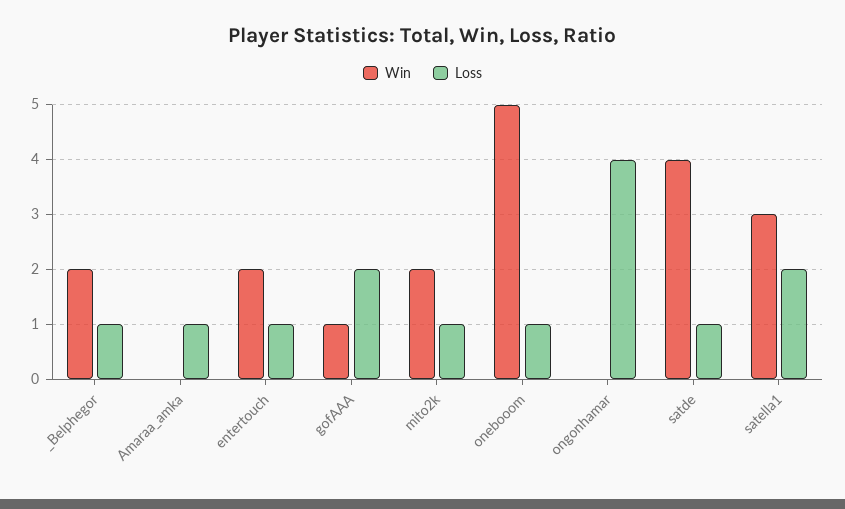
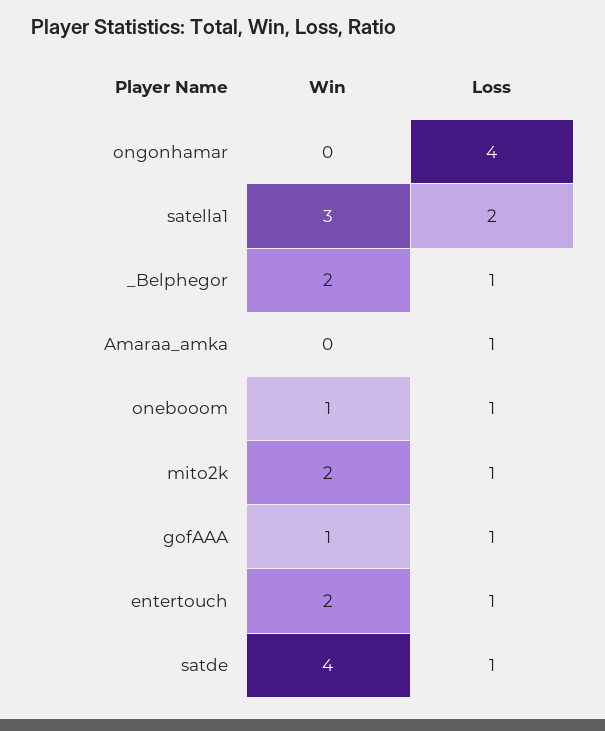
Loss, gofAAA: 2 -> 1
Win, onebooom: 5 -> 1

